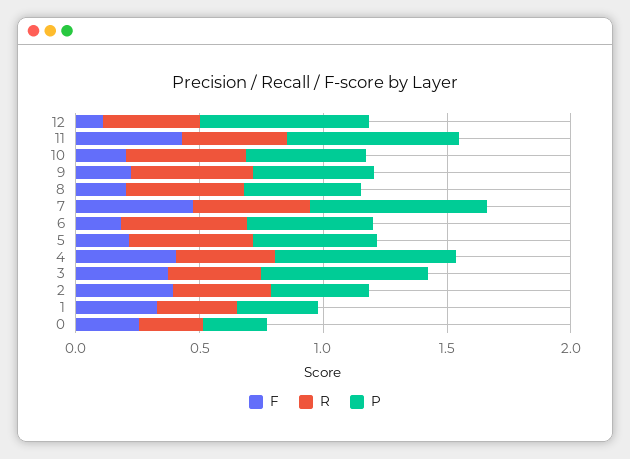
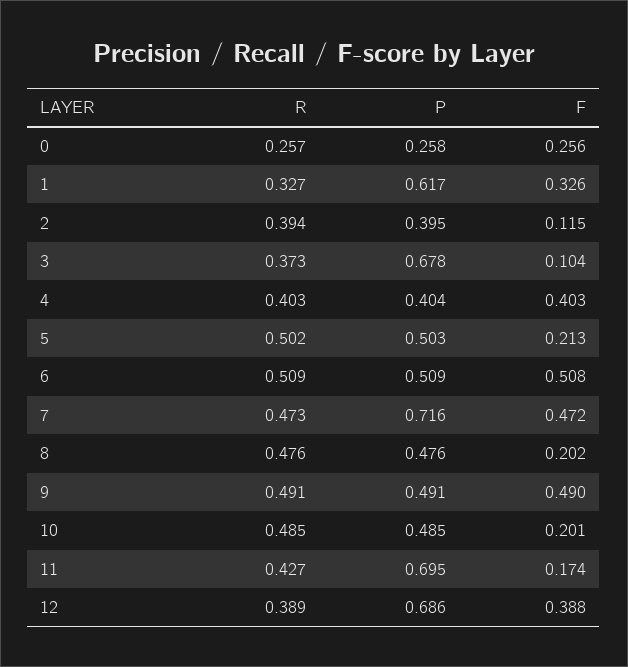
F, 12: 0.1 -> 0.388
F, 11: 0.4 -> 0.174
F, 9: 0.2 -> 0.49
F, 6: 0.2 -> 0.508
P, 4: 0.7 -> 0.404
F, 3: 0.4 -> 0.104
F, 2: 0.4 -> 0.115
P, 1: 0.3 -> 0.617

